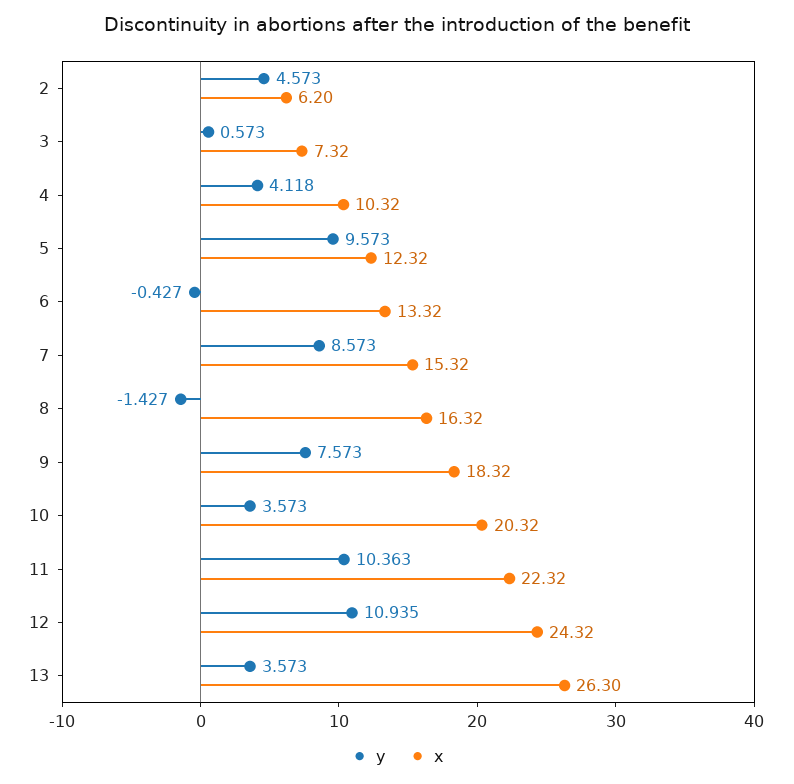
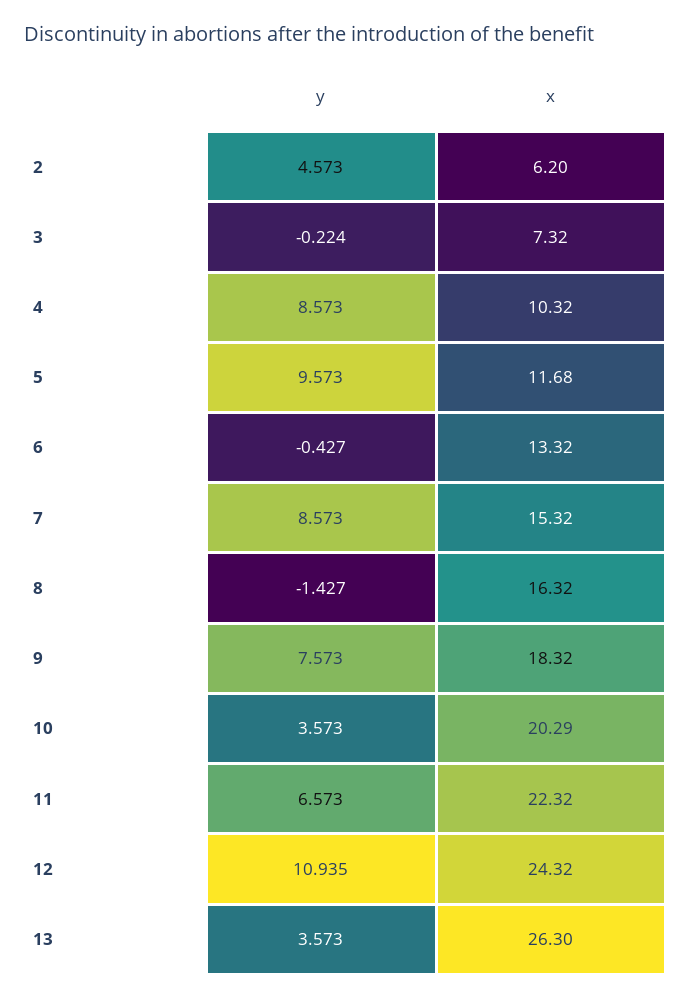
y, 3: 0.573 -> -0.224
y, 4: 4.118 -> 8.573
x, 5: 12.32 -> 11.68
x, 10: 20.32 -> 20.29
y, 11: 10.363 -> 6.573

